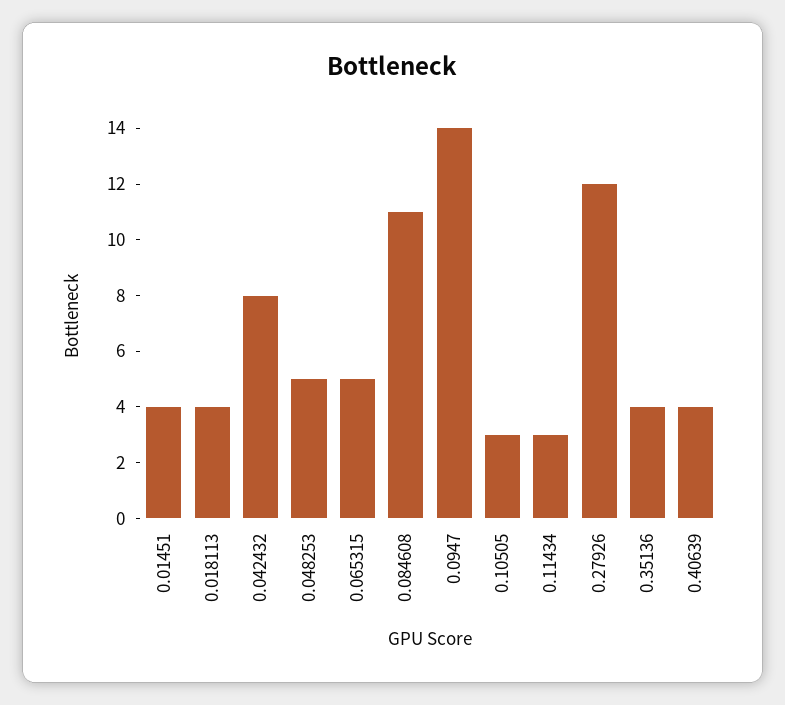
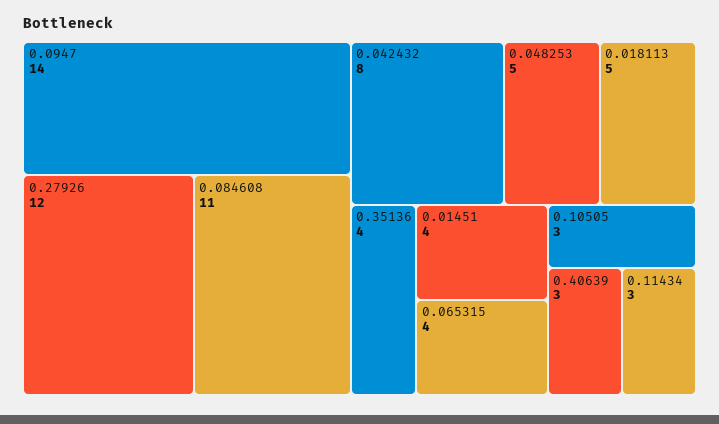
0.018113: 4 -> 5
0.065315: 5 -> 4
0.40639: 4 -> 3

